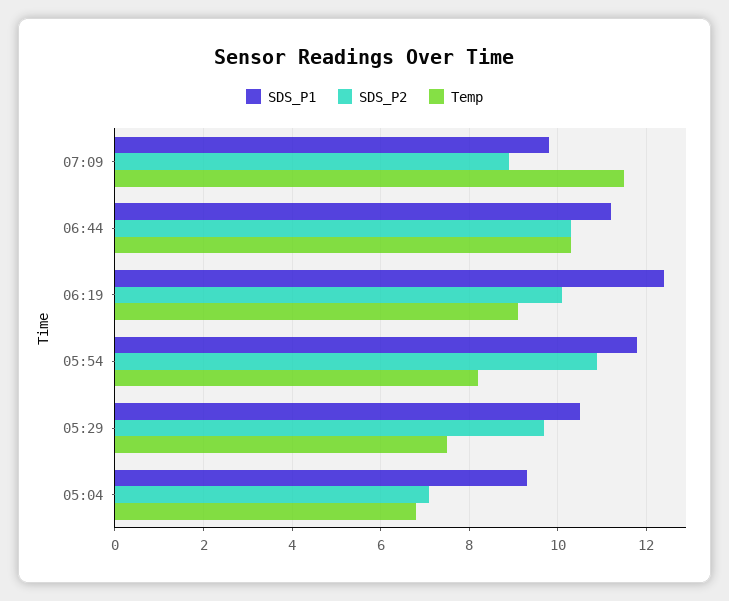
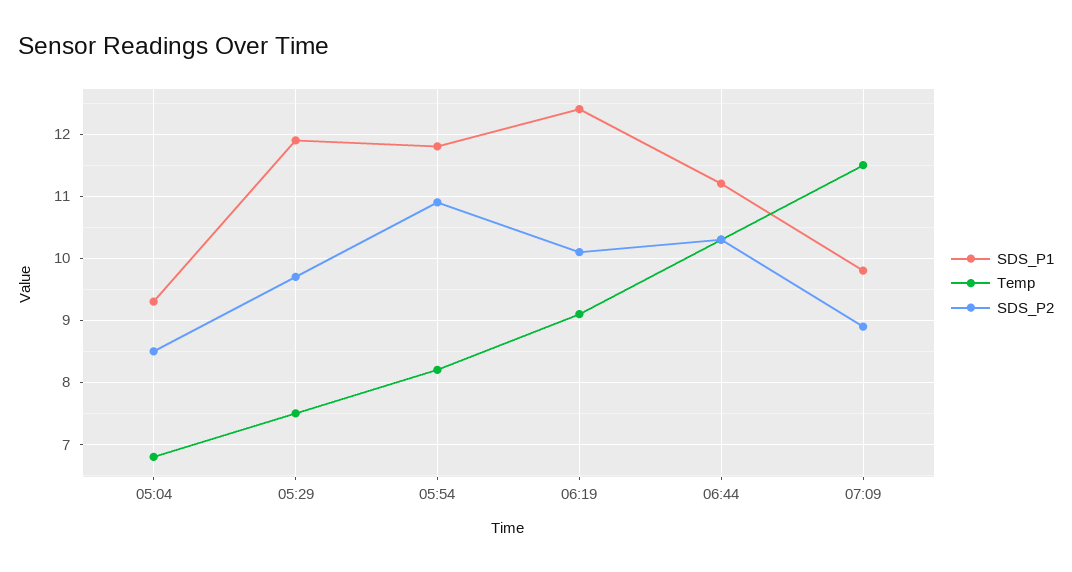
SDS_P1, 05:29: 10.5 -> 11.9
SDS_P2, 05:04: 7 -> 8.5

